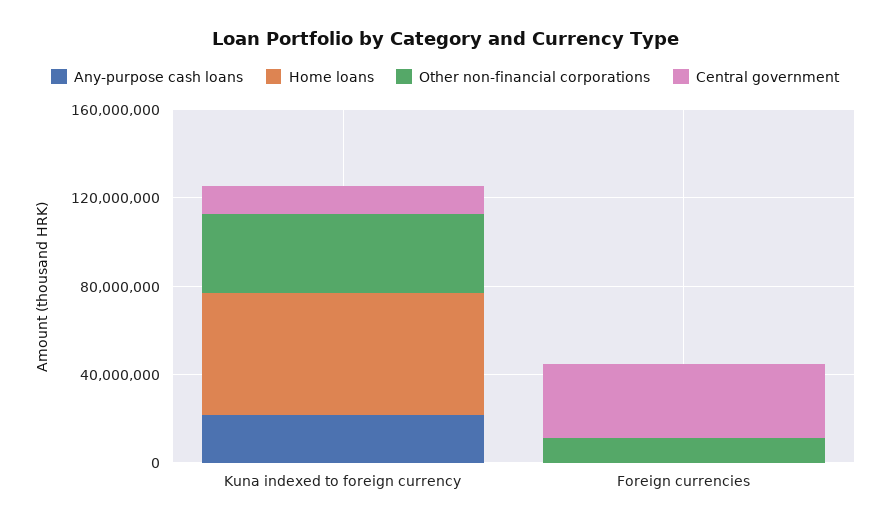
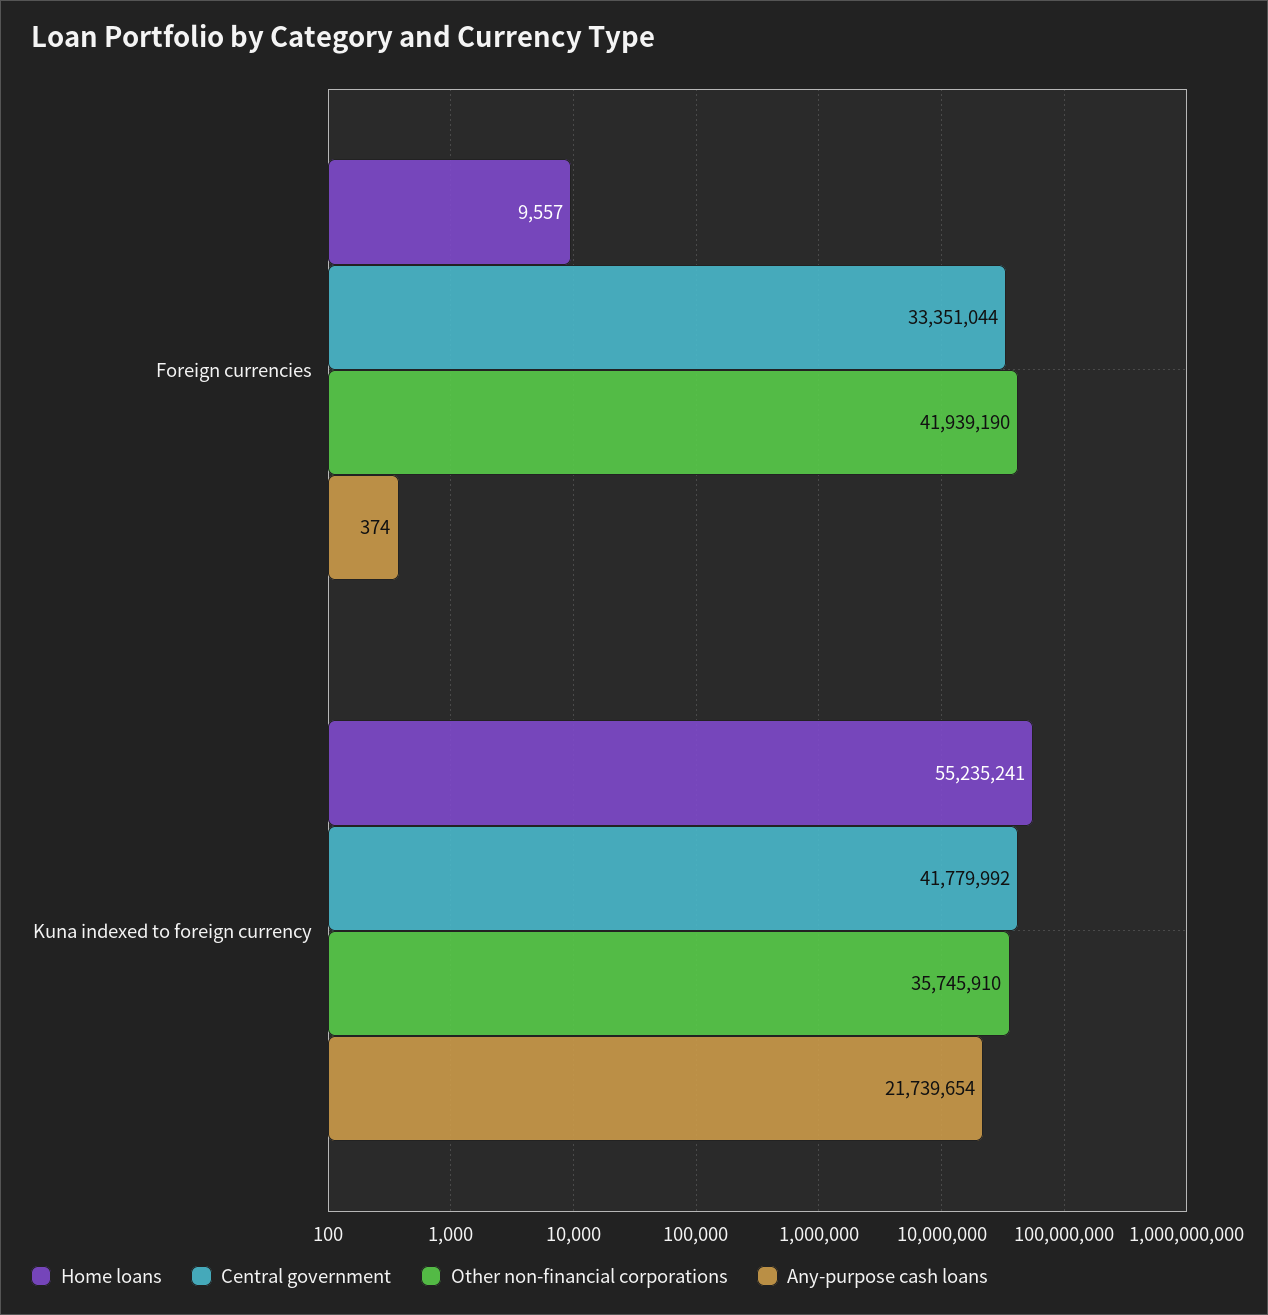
Central government, Kuna indexed to foreign currency: 10000000 -> 41779992
Other non-financial corporations, Foreign currencies: 10000000 -> 41939190

